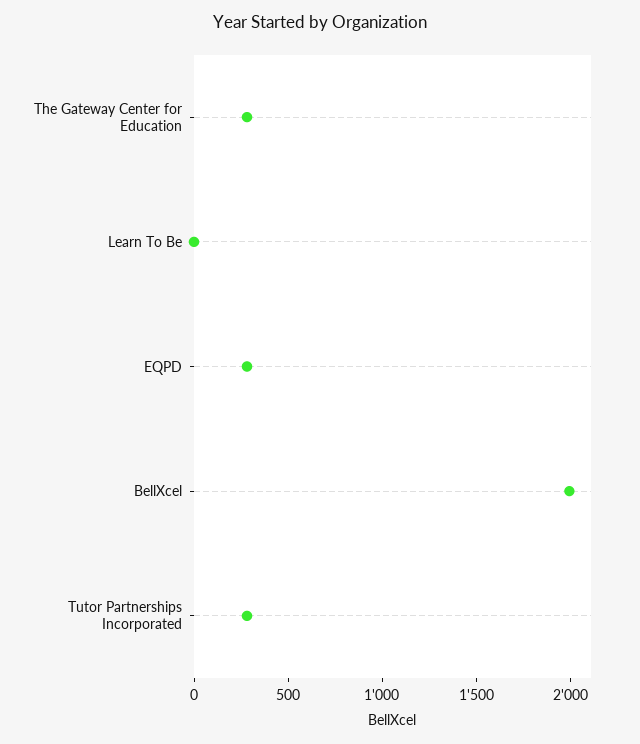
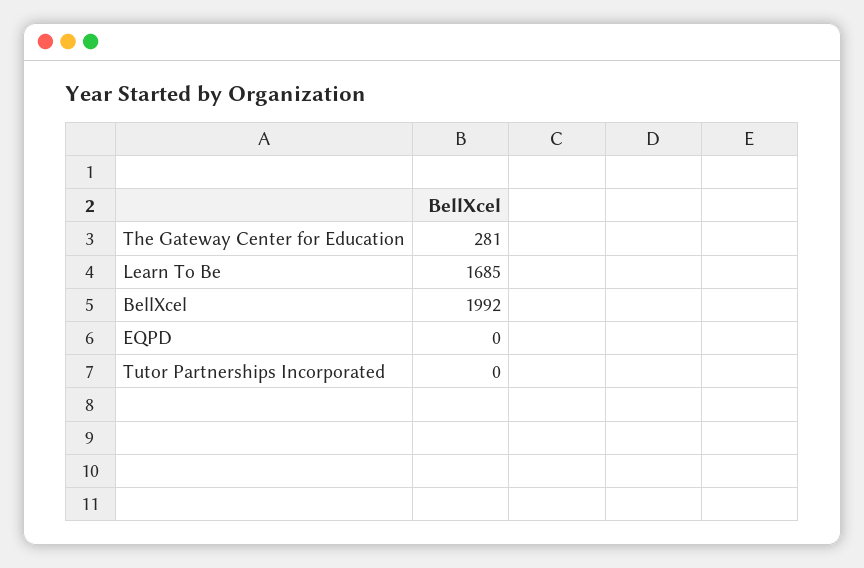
Learn To Be: 0 -> 1685
EQPD: 300 -> 0
Tutor Partnerships Incorporated: 300 -> 0

